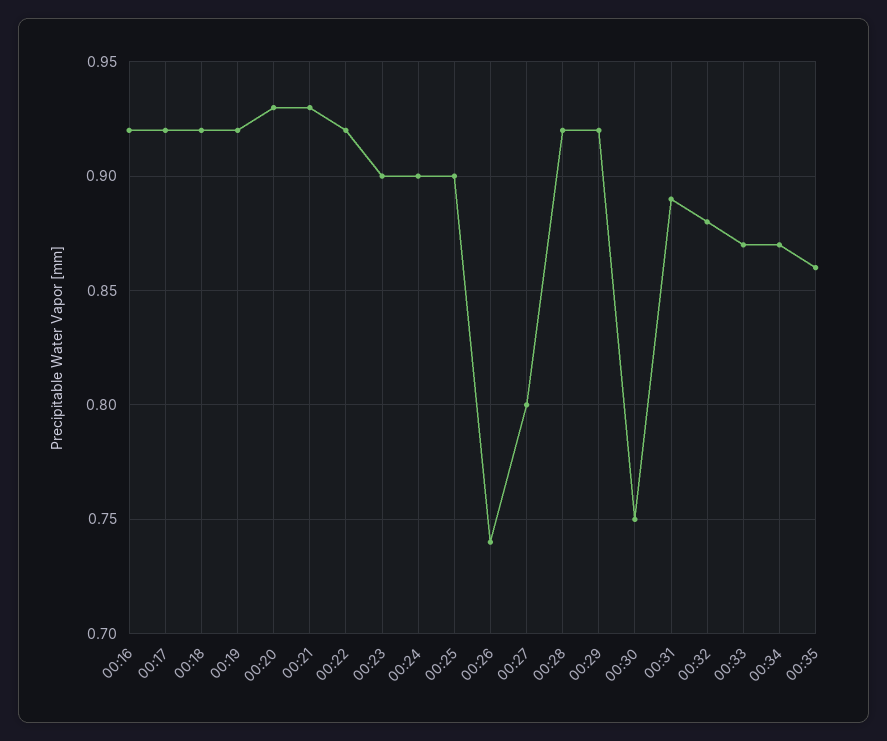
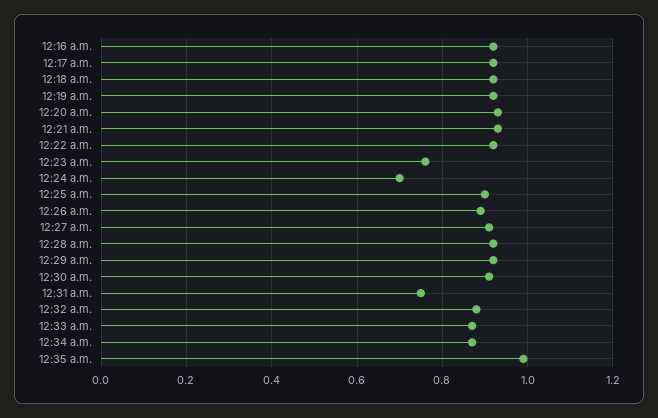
00:23: 0.9 -> 0.75
00:24: 0.9 -> 0.7
00:26: 0.74 -> 0.9
00:27: 0.8 -> 0.9
00:30: 0.75 -> 0.9
00:31: 0.89 -> 0.75
00:35: 0.86 -> 1

